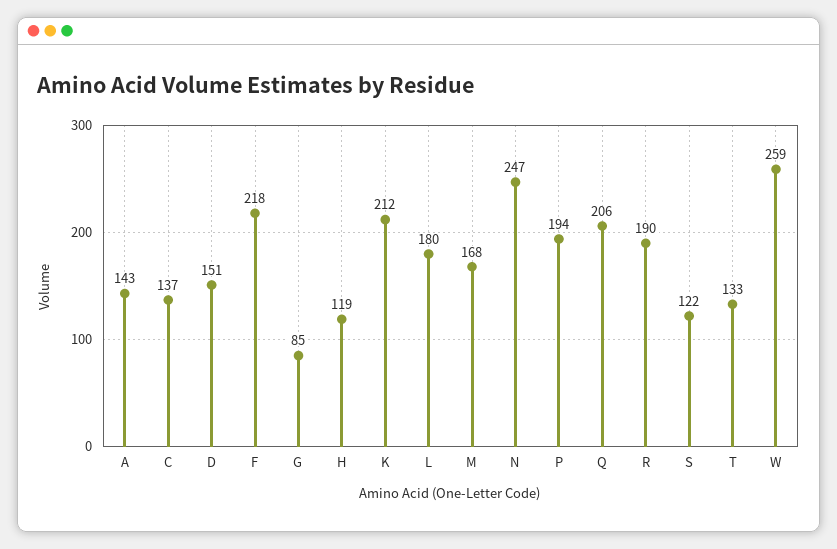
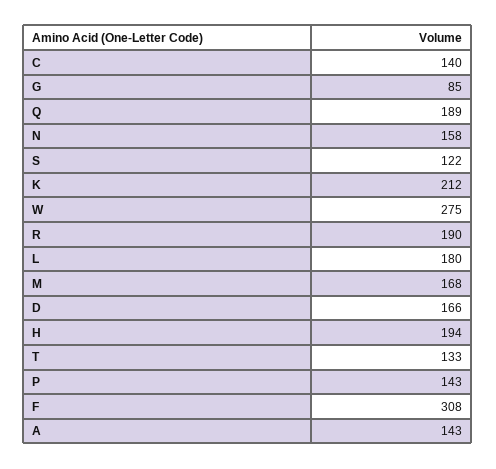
C: 137 -> 140
D: 151 -> 166
F: 218 -> 308
H: 119 -> 194
N: 247 -> 158
P: 194 -> 143
Q: 206 -> 189
W: 259 -> 275

